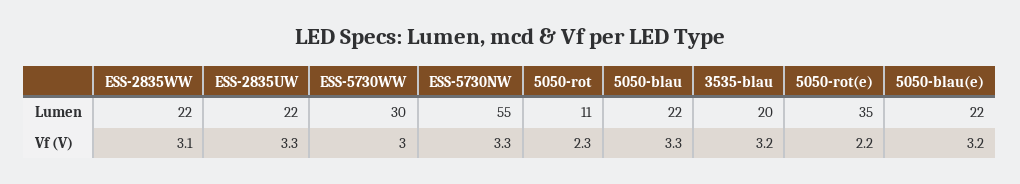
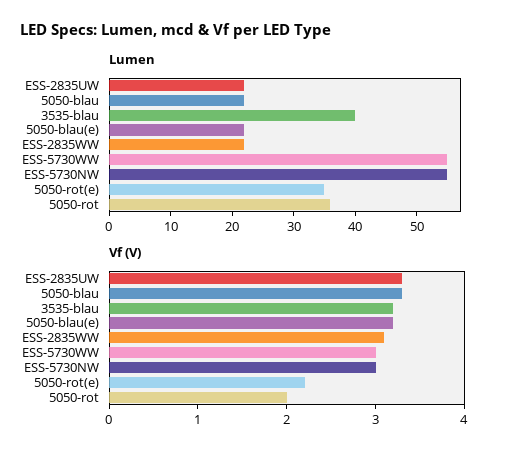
Lumen, ESS-5730WW: 30 -> 55
Lumen, 5050-rot: 11 -> 35
Lumen, 3535-blau: 20 -> 40
Vf (V), ESS-5730NW: 3.3 -> 3
Vf (V), 5050-rot: 2.3 -> 2

